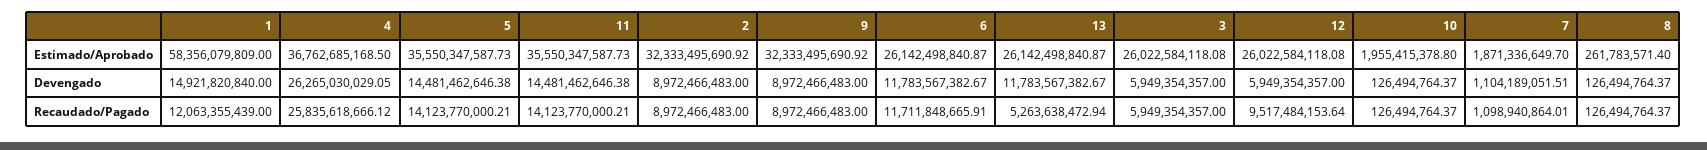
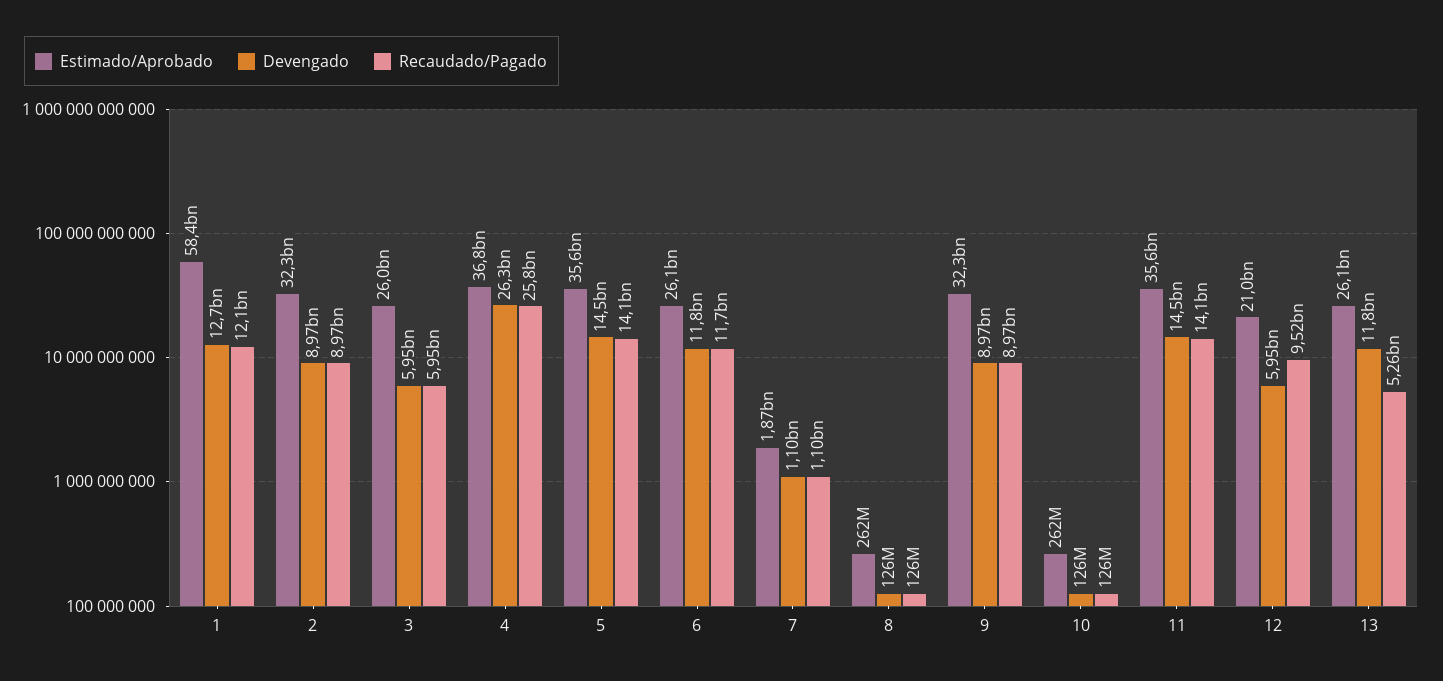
Estimado/Aprobado, 12: 26022584118.08 -> 21000000000
Estimado/Aprobado, 10: 1955415378.8 -> 262000000
Devengado, 1: 14921820840 -> 12700000000

